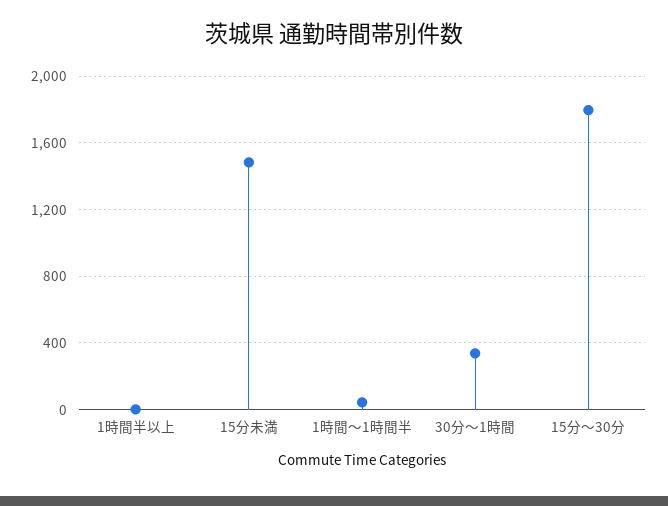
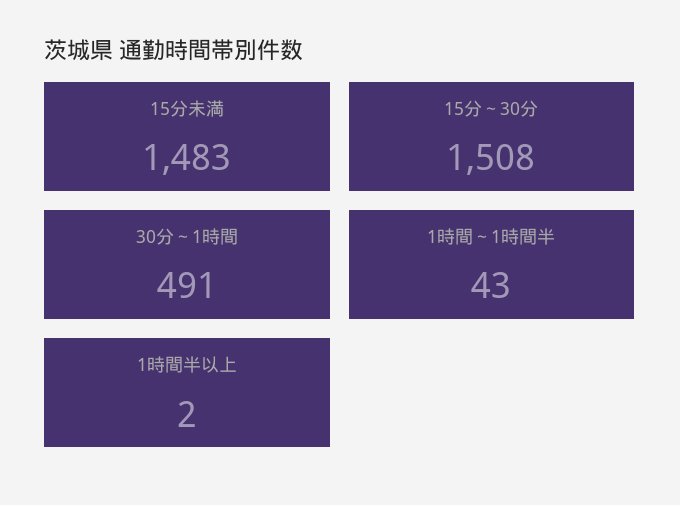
30分～1時間: 350 -> 491
15分～30分: 1800 -> 1508

